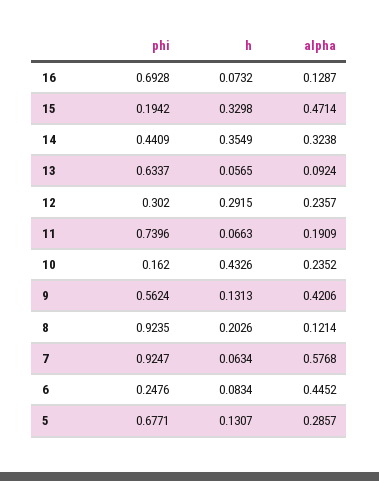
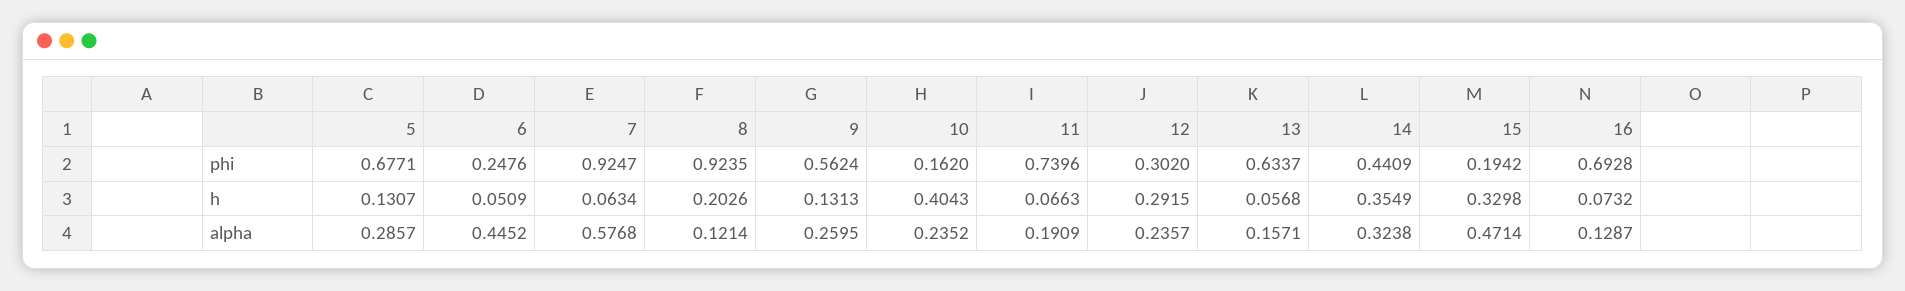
h, 13: 0.0565 -> 0.0568
alpha, 13: 0.0924 -> 0.1571
h, 10: 0.4326 -> 0.4043
alpha, 9: 0.4206 -> 0.2595
h, 6: 0.0834 -> 0.0509

